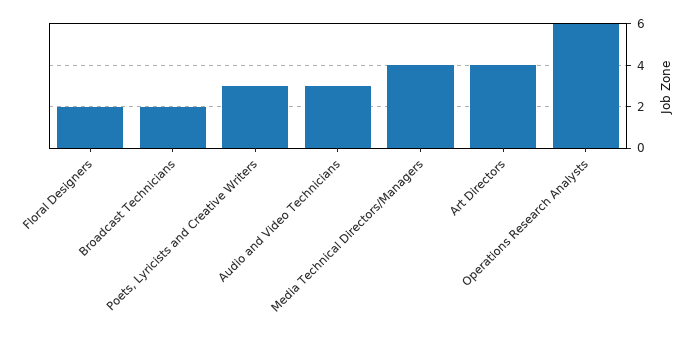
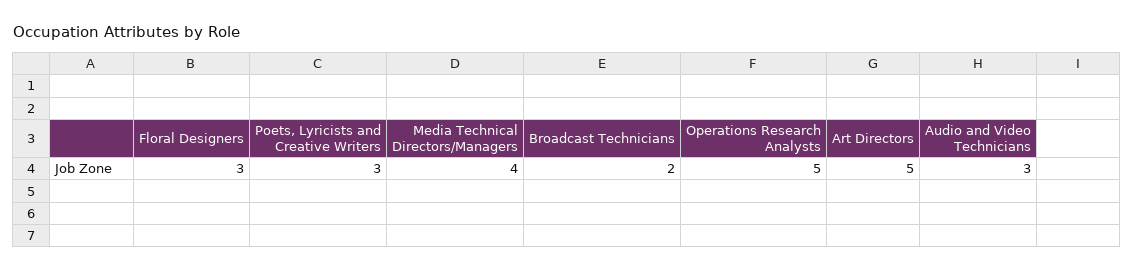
Floral Designers: 2 -> 3
Art Directors: 4 -> 5
Operations Research Analysts: 6 -> 5

